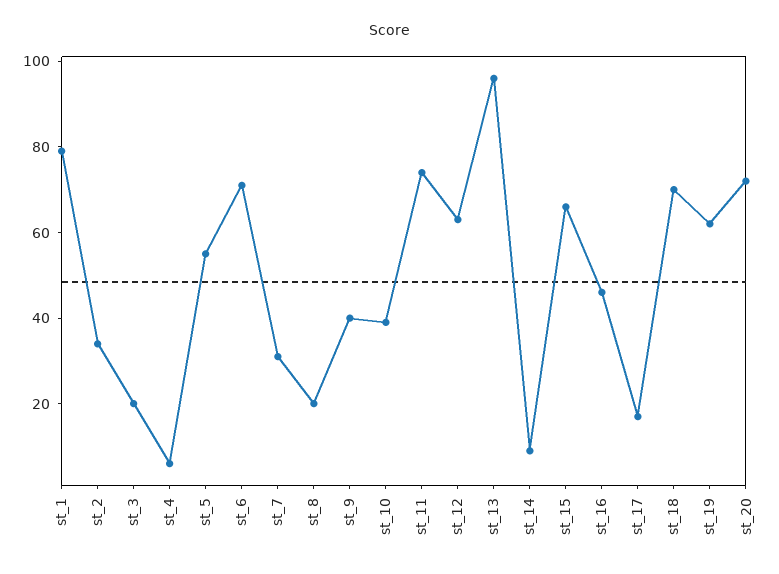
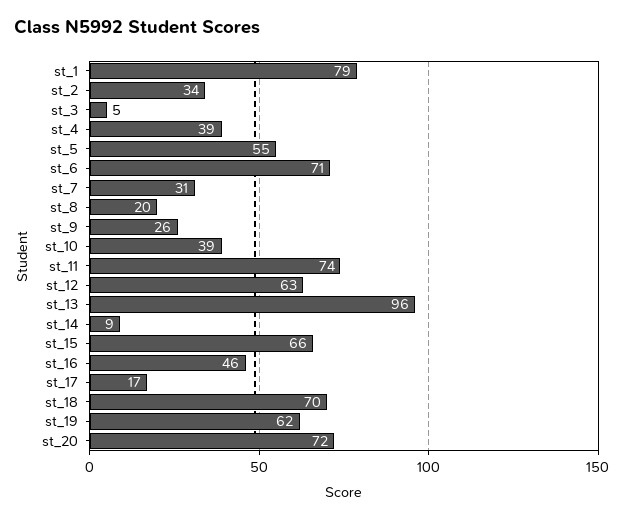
st_3: 20 -> 5
st_4: 5 -> 39
st_9: 40 -> 26

